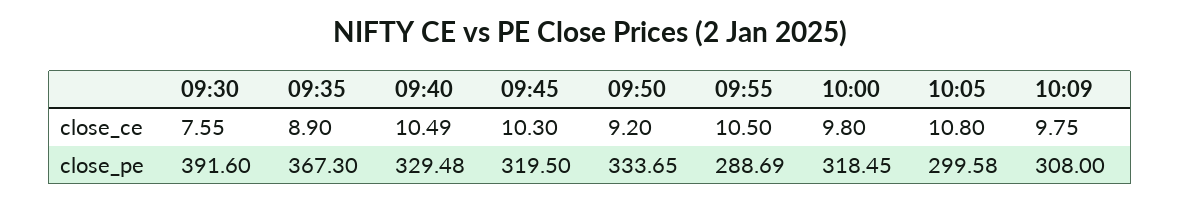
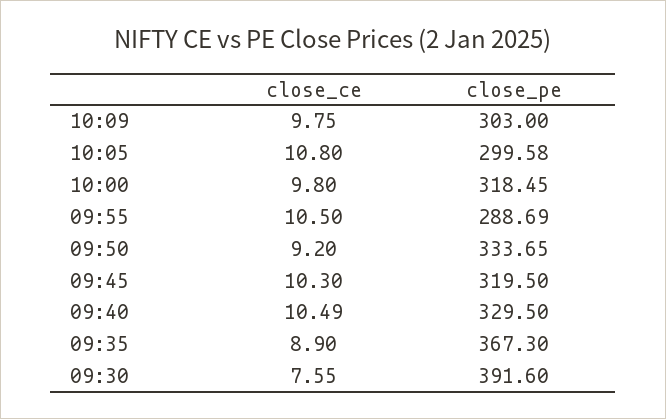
09:40, close_pe: 329.48 -> 329.5
10:09, close_pe: 308 -> 303

